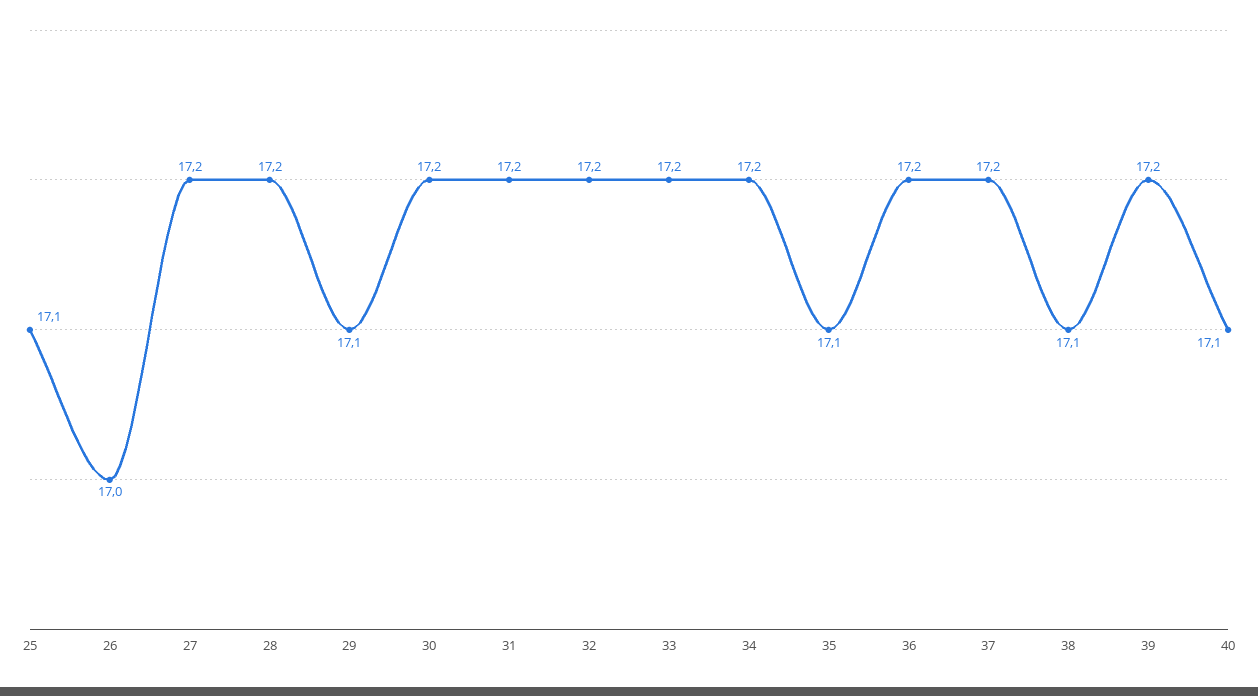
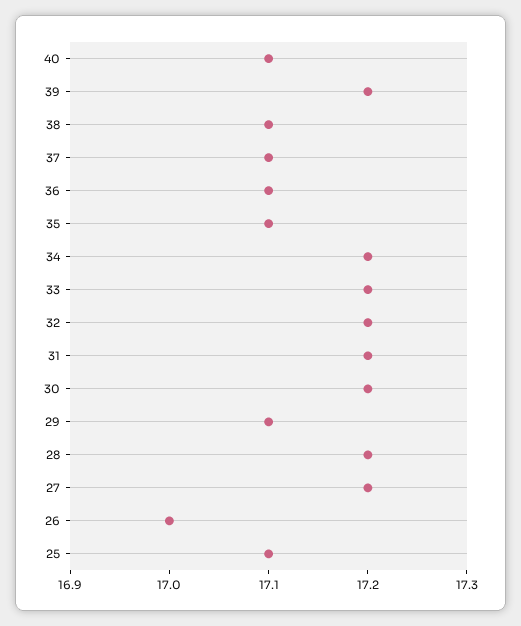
36: 17.2 -> 17.1
37: 17.2 -> 17.1

